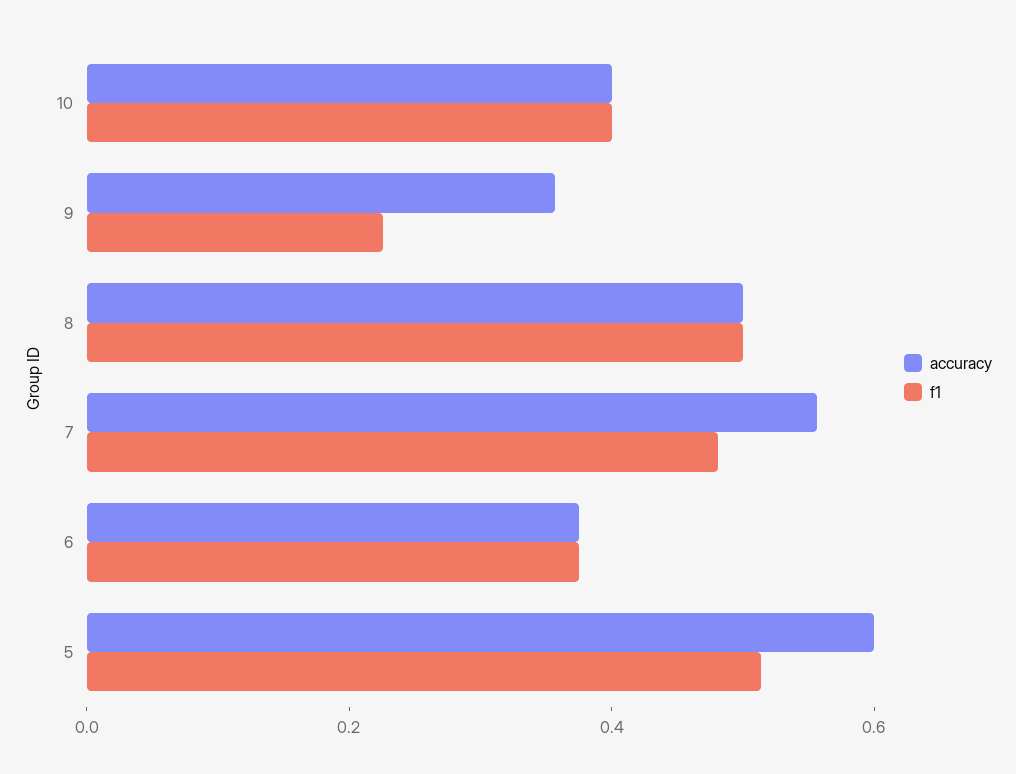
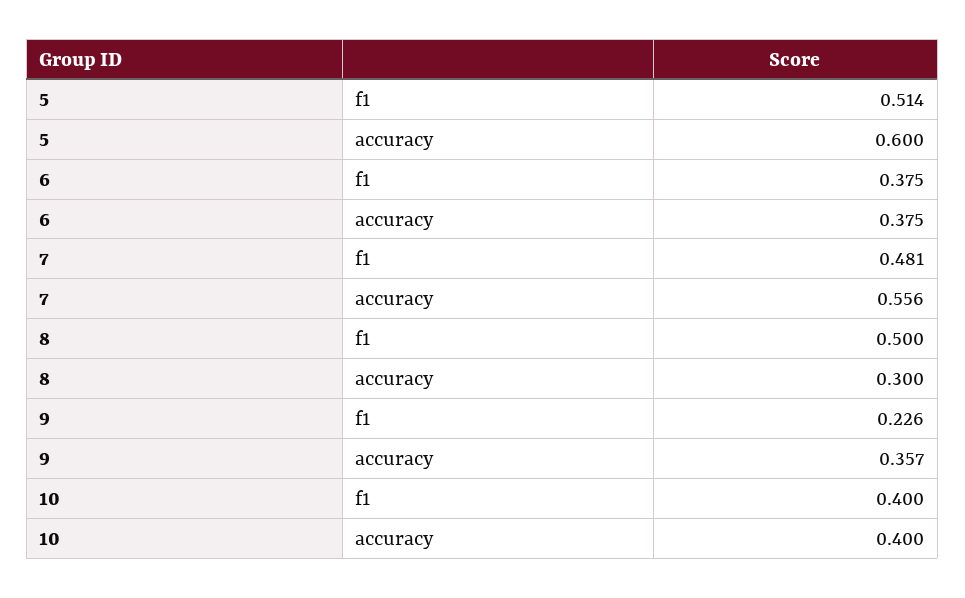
accuracy, 8: 0.5 -> 0.3

